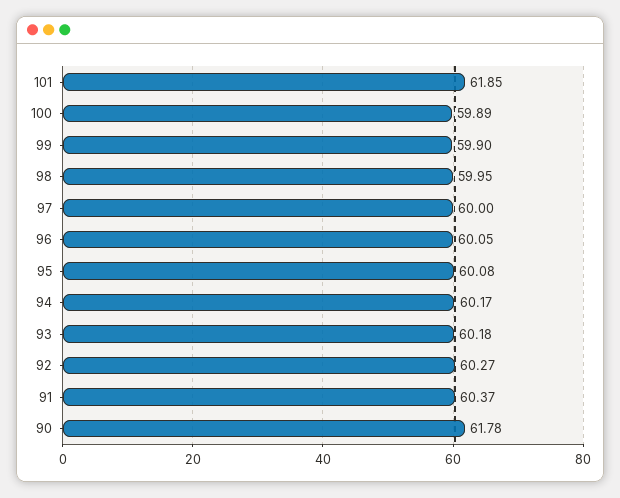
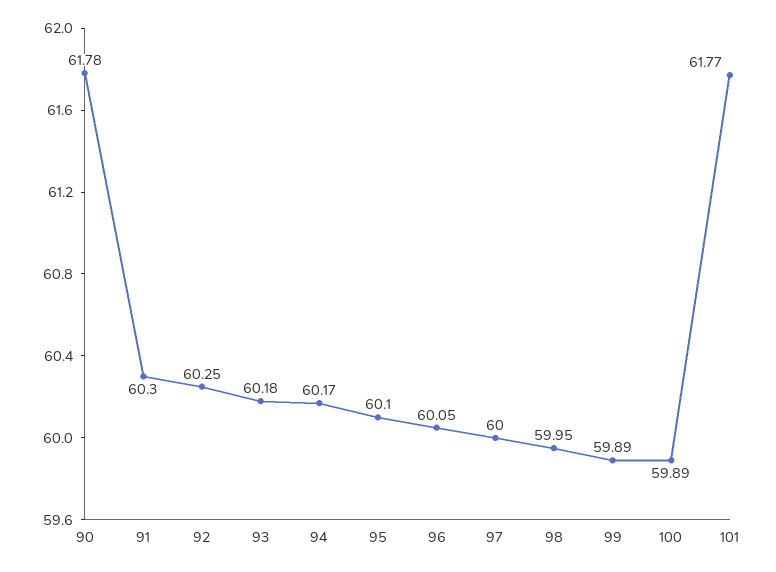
101: 61.85 -> 61.77
99: 59.9 -> 59.89
95: 60.08 -> 60.1
92: 60.27 -> 60.25
91: 60.37 -> 60.3

